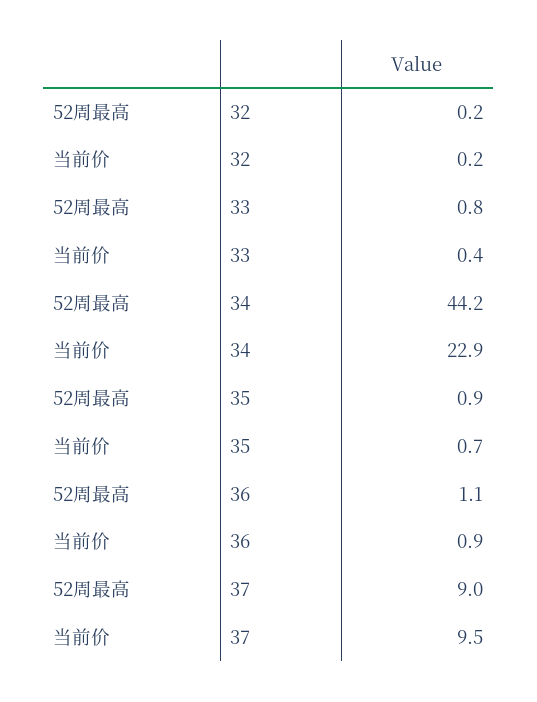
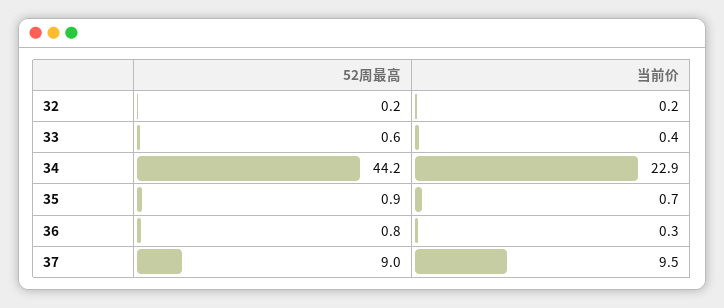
52周最高, 33: 0.8 -> 0.6
52周最高, 36: 1.1 -> 0.8
当前价, 36: 0.9 -> 0.3

